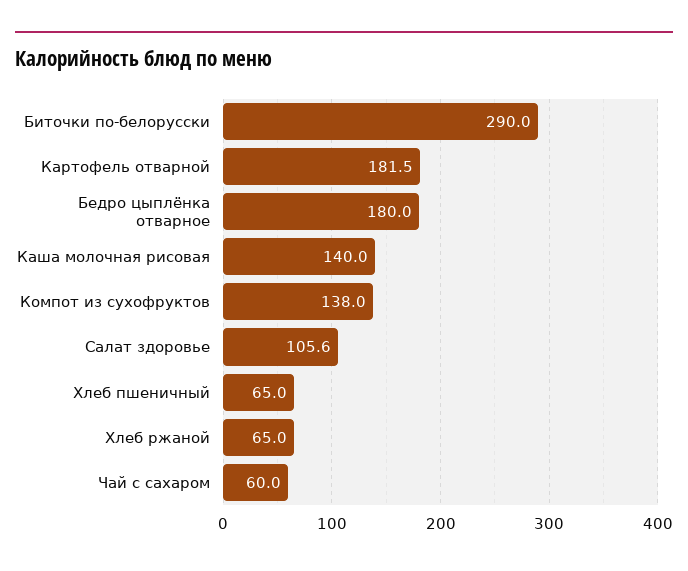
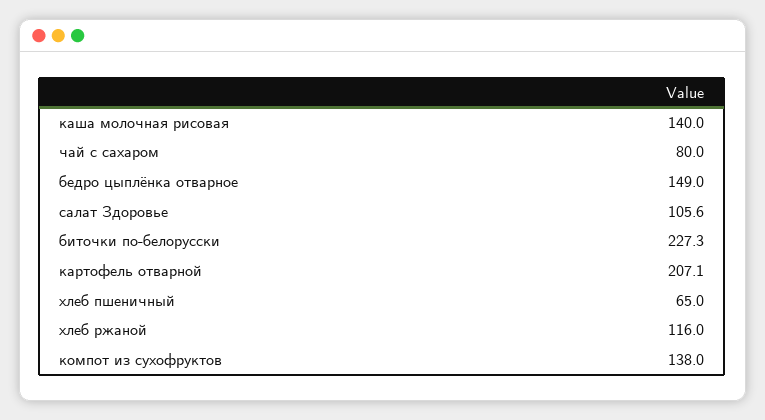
Биточки по-белорусски: 290 -> 227.3
Картофель отварной: 181.5 -> 207.1
Бедро цыплёнка отварное: 180 -> 149
Хлеб ржаной: 65 -> 116
Чай с сахаром: 60 -> 80

